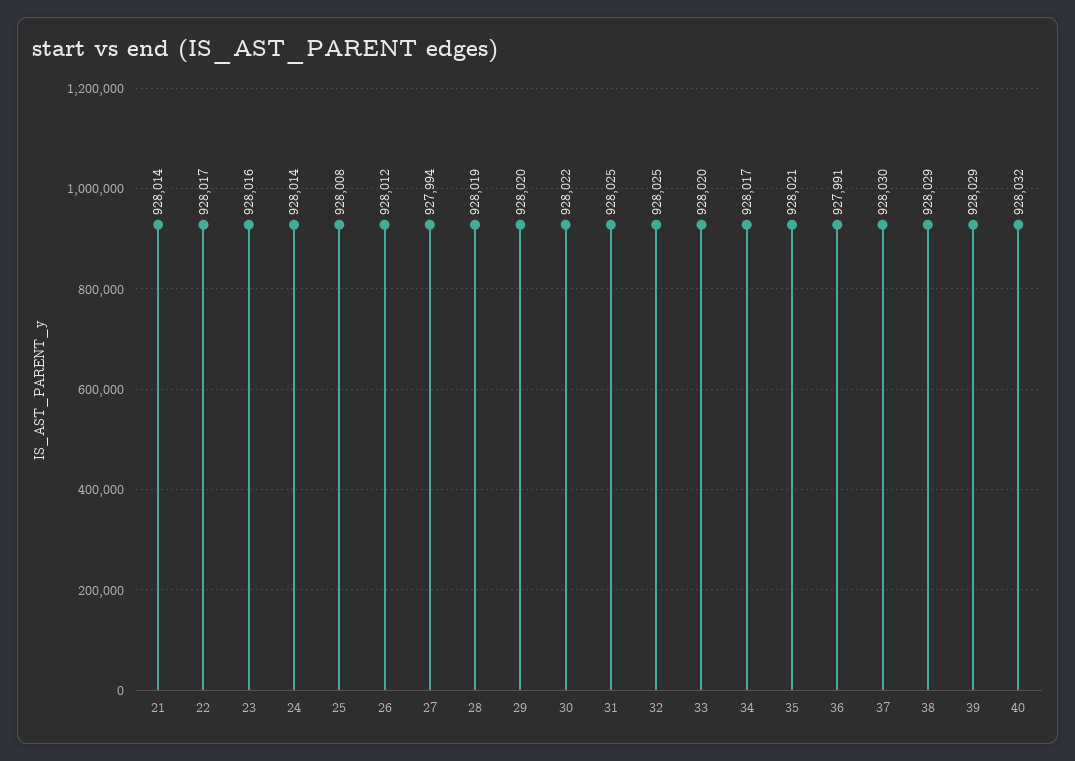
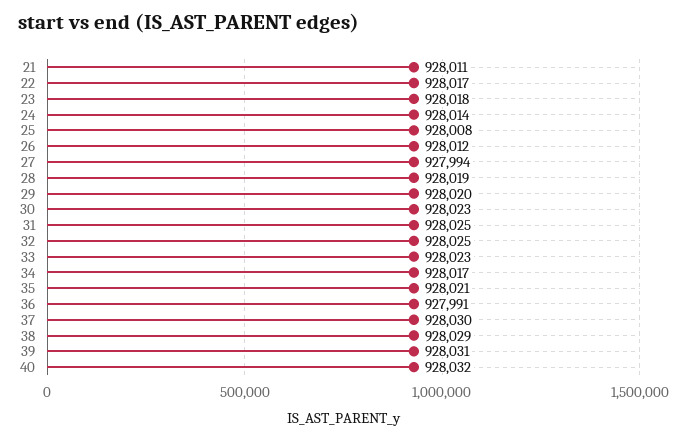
21: 928014 -> 928011
23: 928016 -> 928018
30: 928022 -> 928023
33: 928020 -> 928023
39: 928029 -> 928031

